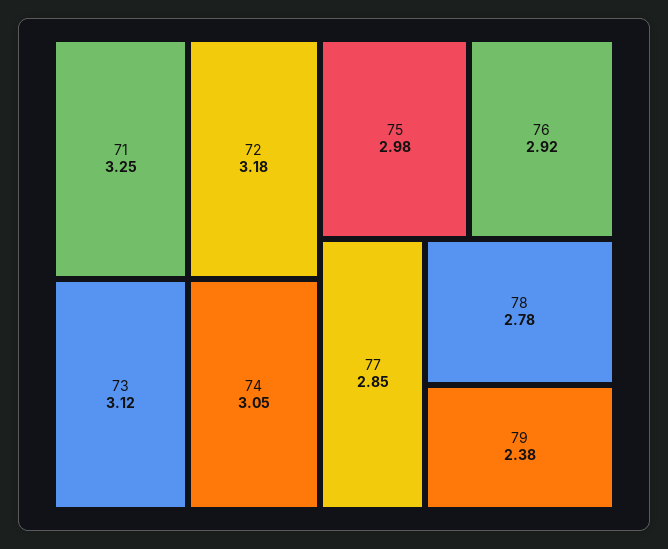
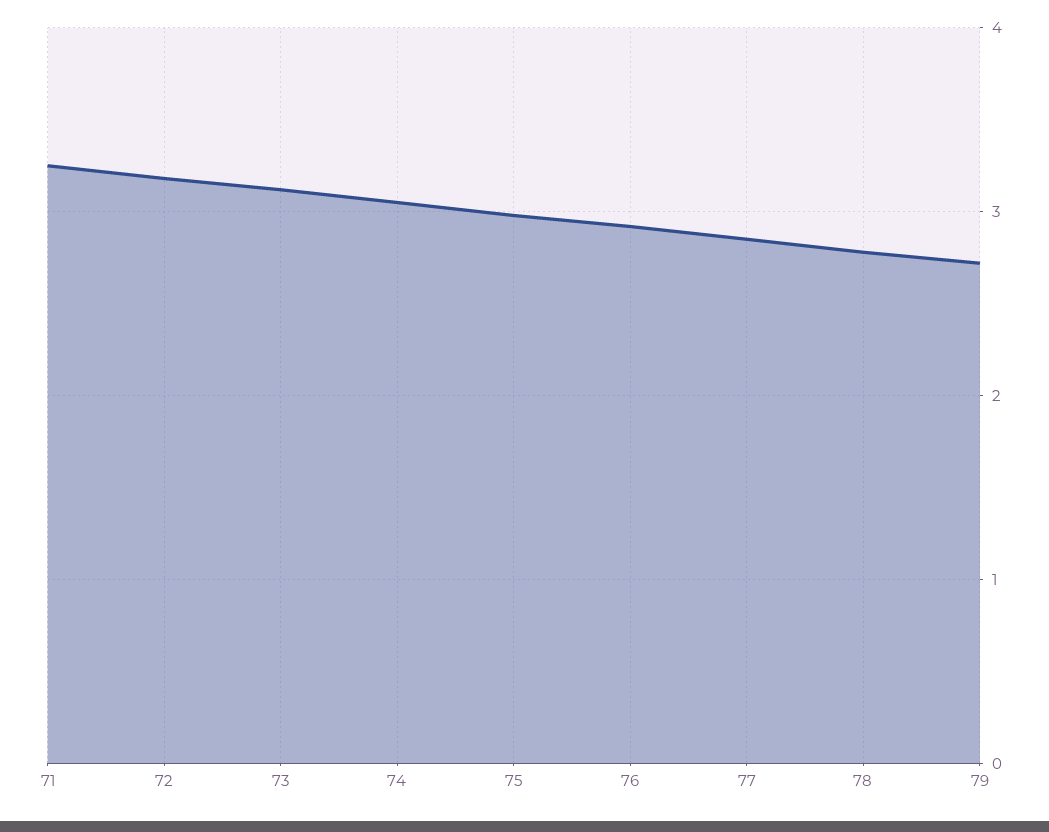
79: 2.38 -> 2.7

